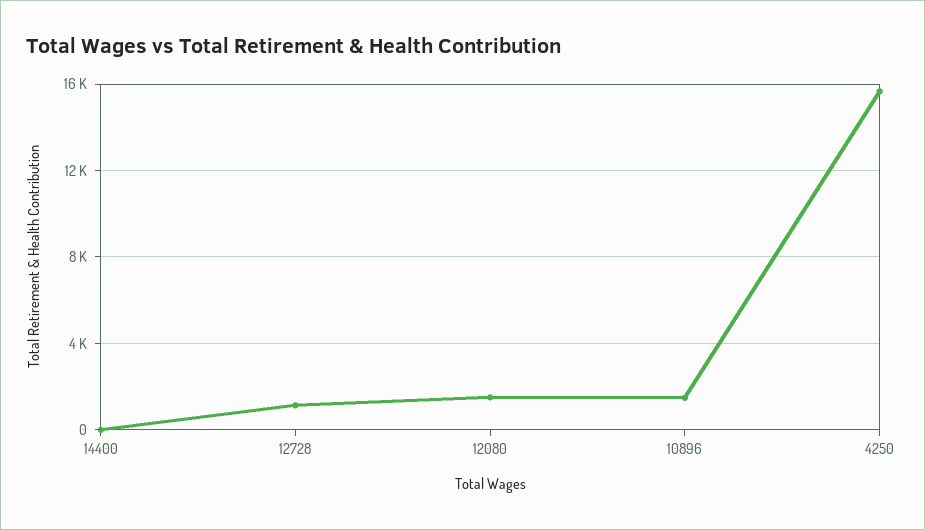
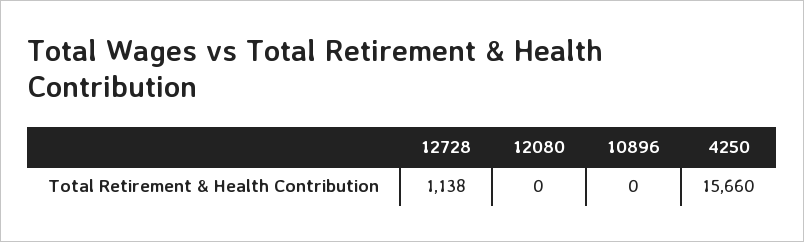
14400: 0 -> none
12080: 1500 -> 0
10896: 1500 -> 0

